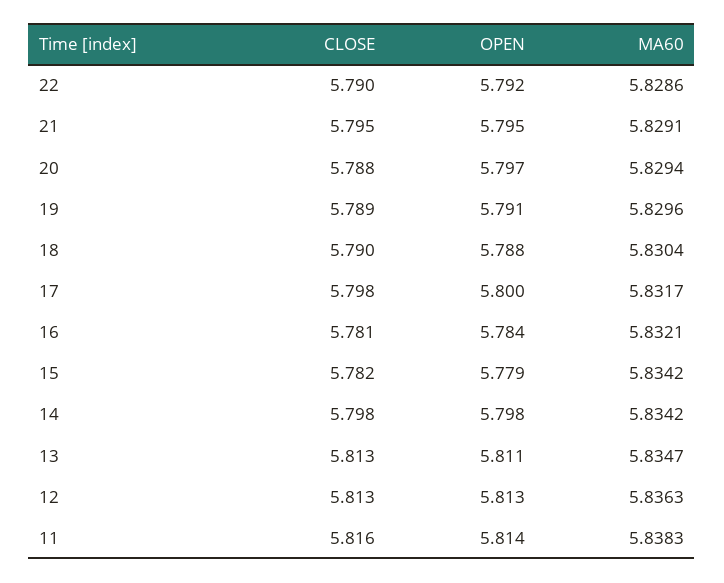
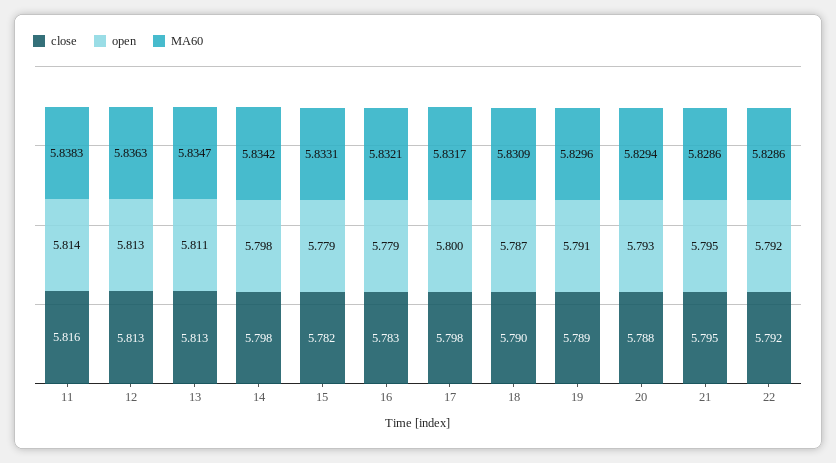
CLOSE, 22: 5.79 -> 5.792
MA60, 21: 5.8291 -> 5.8286
OPEN, 20: 5.797 -> 5.793
OPEN, 18: 5.788 -> 5.787
MA60, 18: 5.8304 -> 5.8309
CLOSE, 16: 5.781 -> 5.783
OPEN, 16: 5.784 -> 5.779
MA60, 15: 5.8342 -> 5.8331

